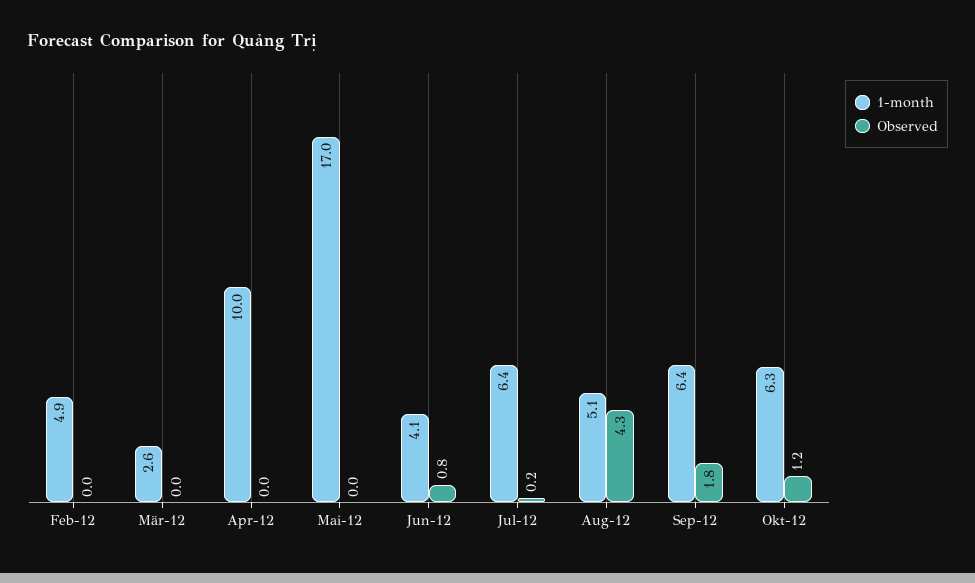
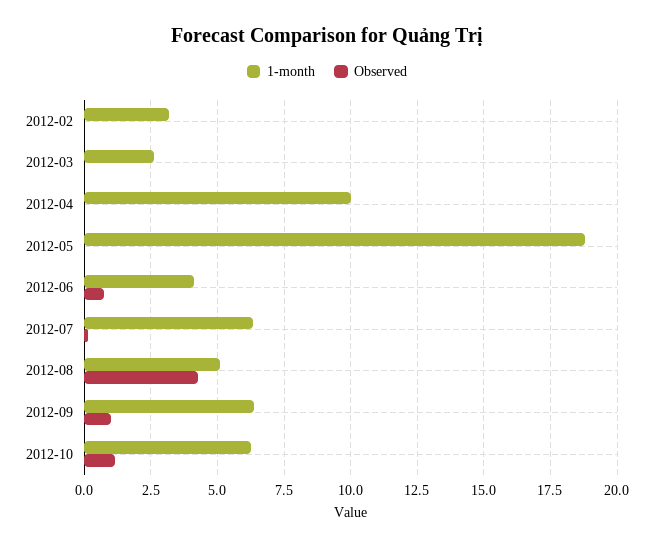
1-month, Feb-12: 4.9 -> 3.25
1-month, Mai-12: 17 -> 18.75
Observed, Sep-12: 1.8 -> 1

